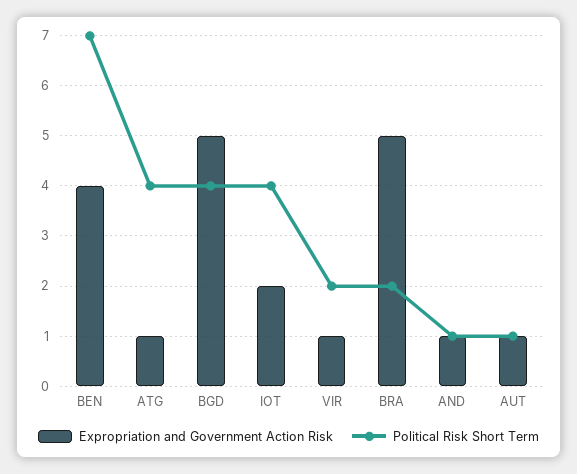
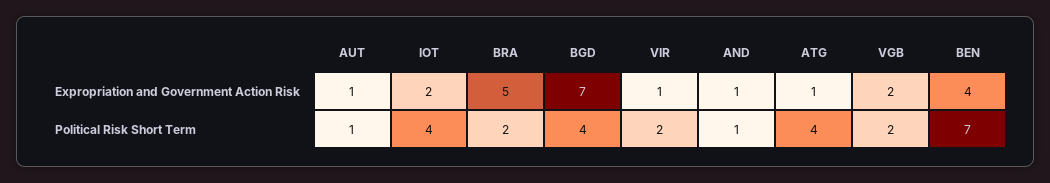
Expropriation and Government Action Risk, BGD: 5 -> 7
Expropriation and Government Action Risk, VGB: none -> 2
Political Risk Short Term, VGB: none -> 2

